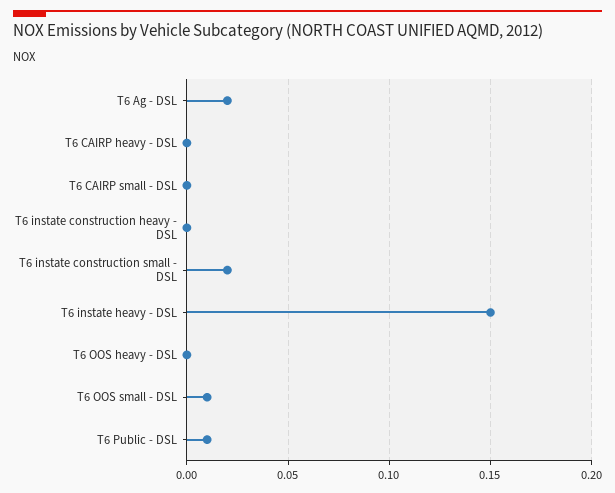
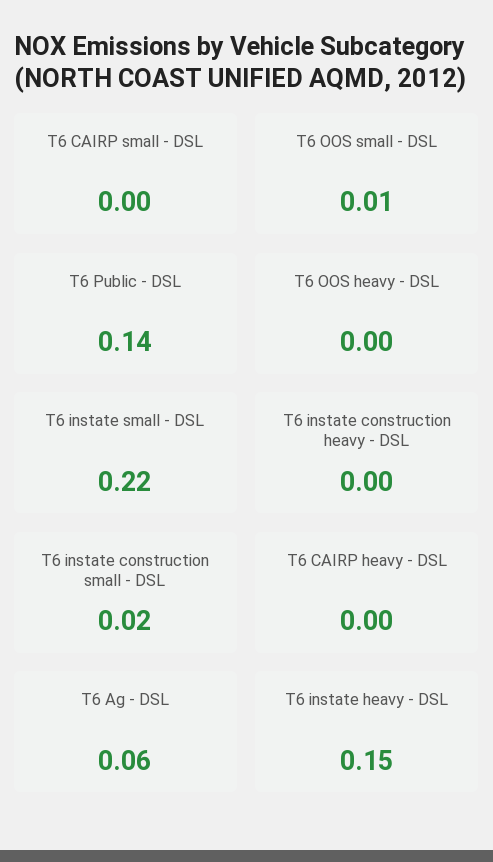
T6 Ag - DSL: 0.02 -> 0.06
T6 Public - DSL: 0.01 -> 0.14
T6 instate small - DSL: none -> 0.22

